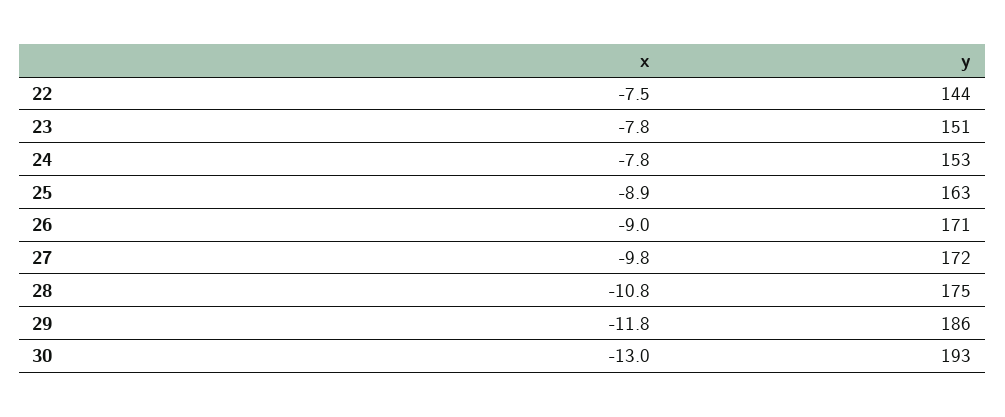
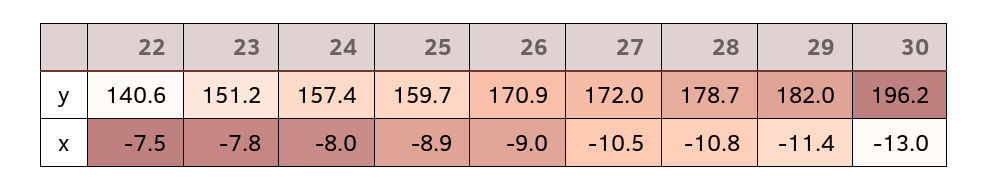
y, 22: 144 -> 140.6
x, 24: -7.8 -> -8
y, 24: 153 -> 157.4
y, 25: 163 -> 159.7
x, 27: -9.8 -> -10.5
y, 28: 175 -> 178.7
x, 29: -11.8 -> -11.4
y, 29: 186 -> 182
y, 30: 193 -> 196.2

